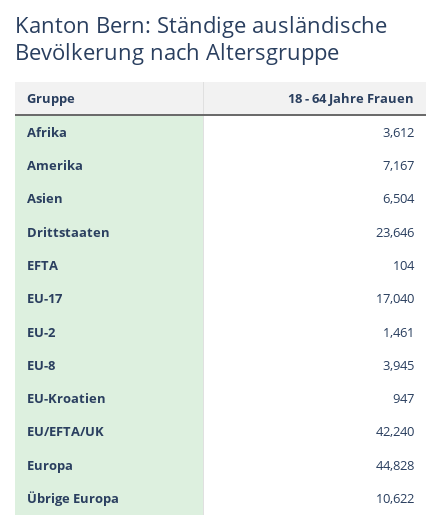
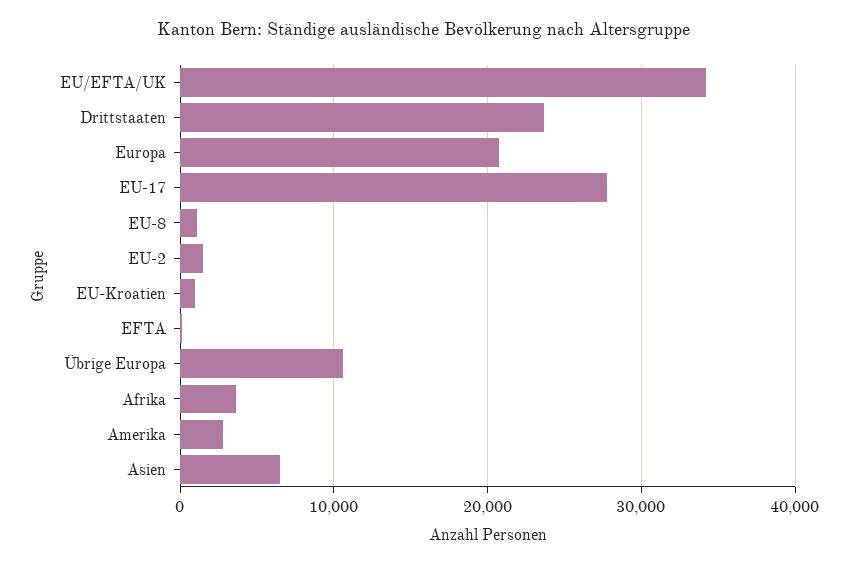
Amerika: 7167 -> 3000
EU-17: 17040 -> 28000
EU-8: 3945 -> 1000
EU/EFTA/UK: 42240 -> 34000
Europa: 44828 -> 21000

